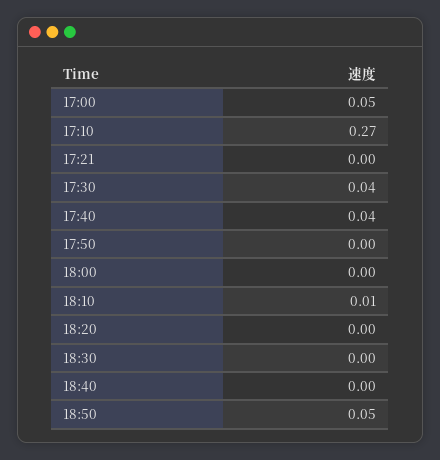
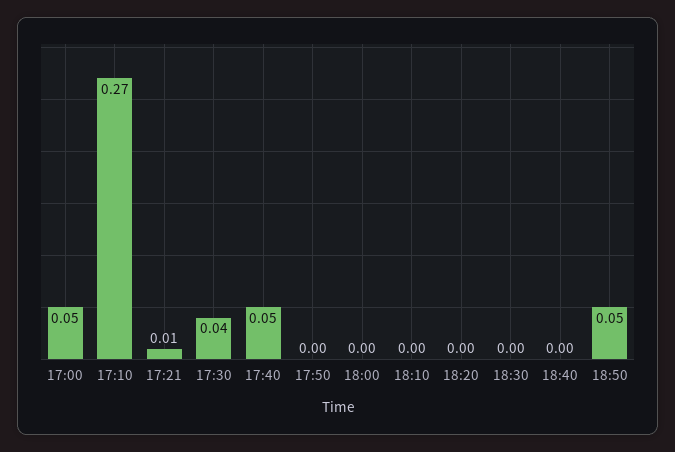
17:21: 0 -> 0.01
17:40: 0.04 -> 0.05
18:10: 0.01 -> 0

